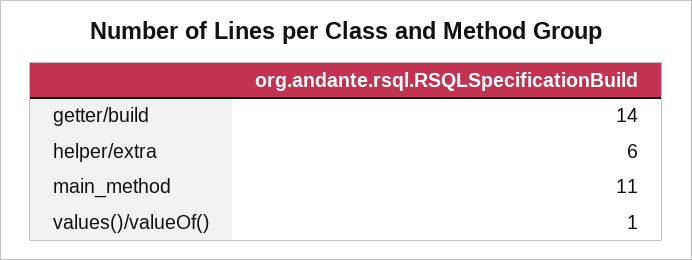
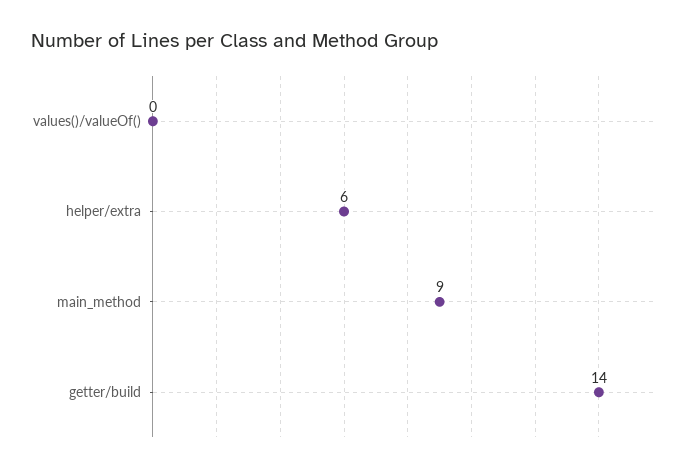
main_method: 11 -> 9
values()/valueOf(): 1 -> 0

